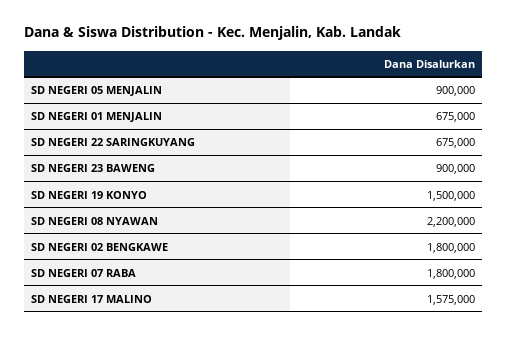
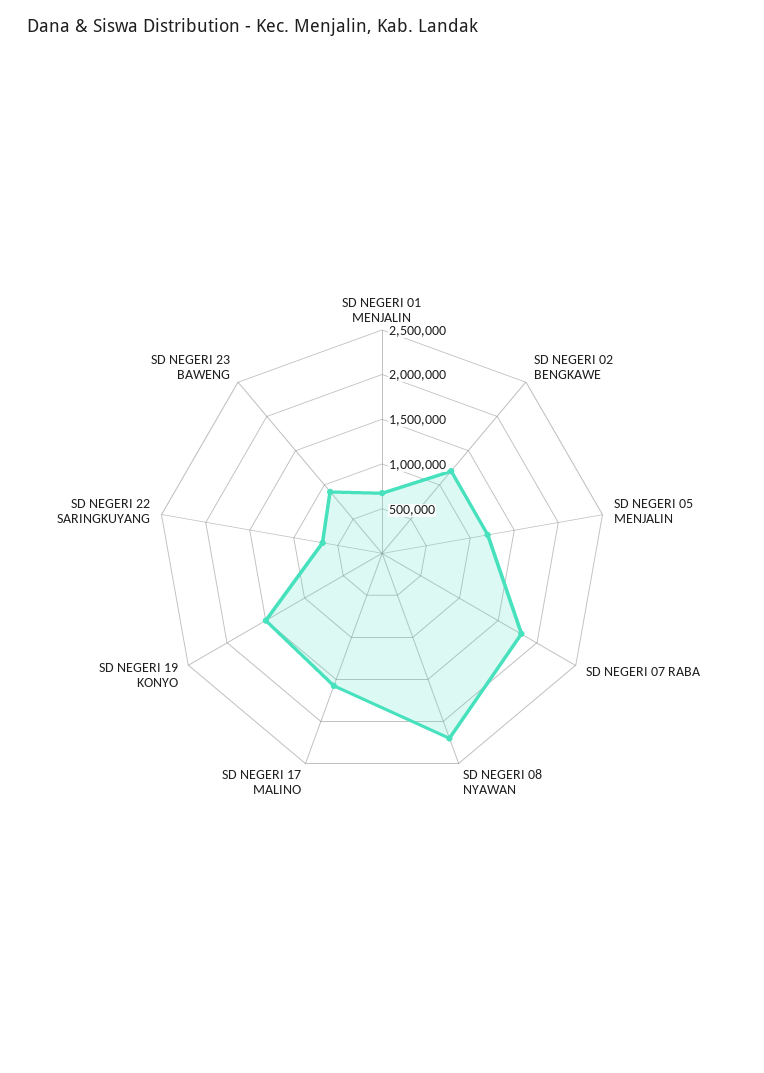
SD NEGERI 05 MENJALIN: 900000 -> 1200000
SD NEGERI 02 BENGKAWE: 1800000 -> 1200000

